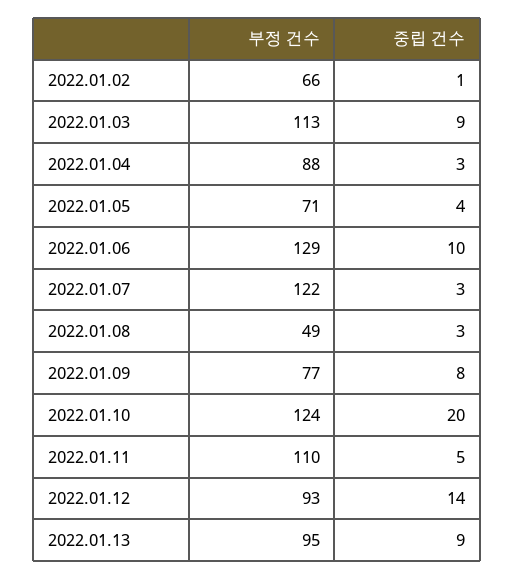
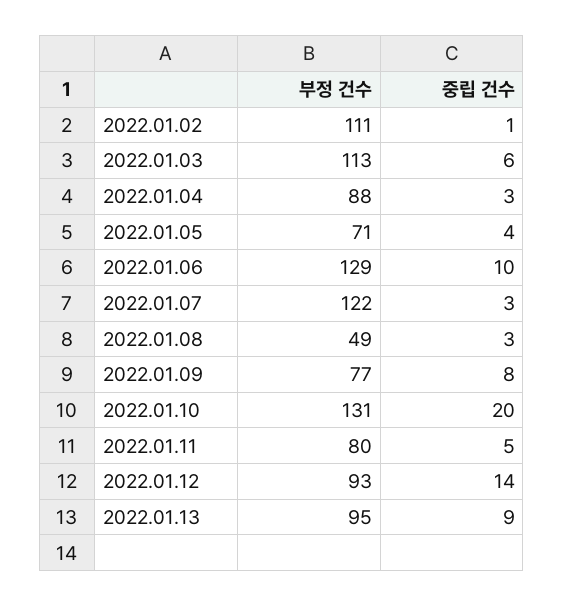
부정 건수, 2022.01.02: 66 -> 111
중립 건수, 2022.01.03: 9 -> 6
부정 건수, 2022.01.10: 124 -> 131
부정 건수, 2022.01.11: 110 -> 80

